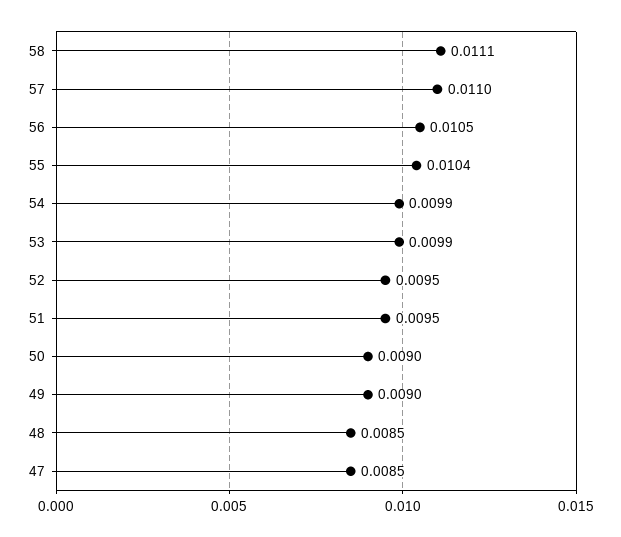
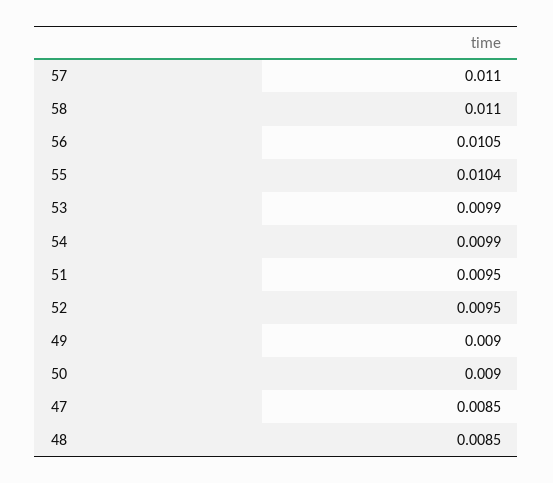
58: 0.0111 -> 0.011

